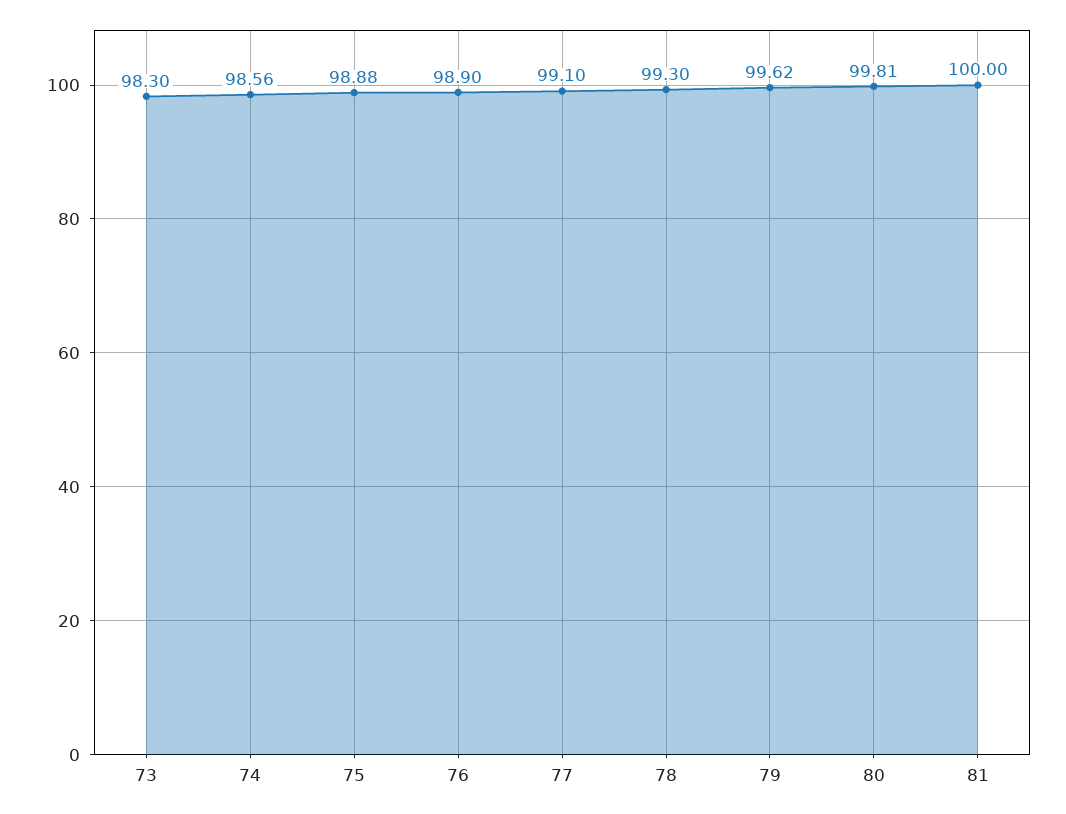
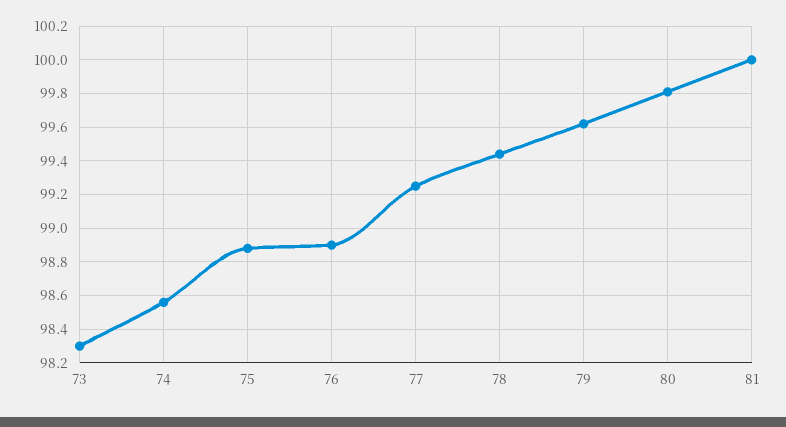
77: 99.1 -> 99.25
78: 99.3 -> 99.45

